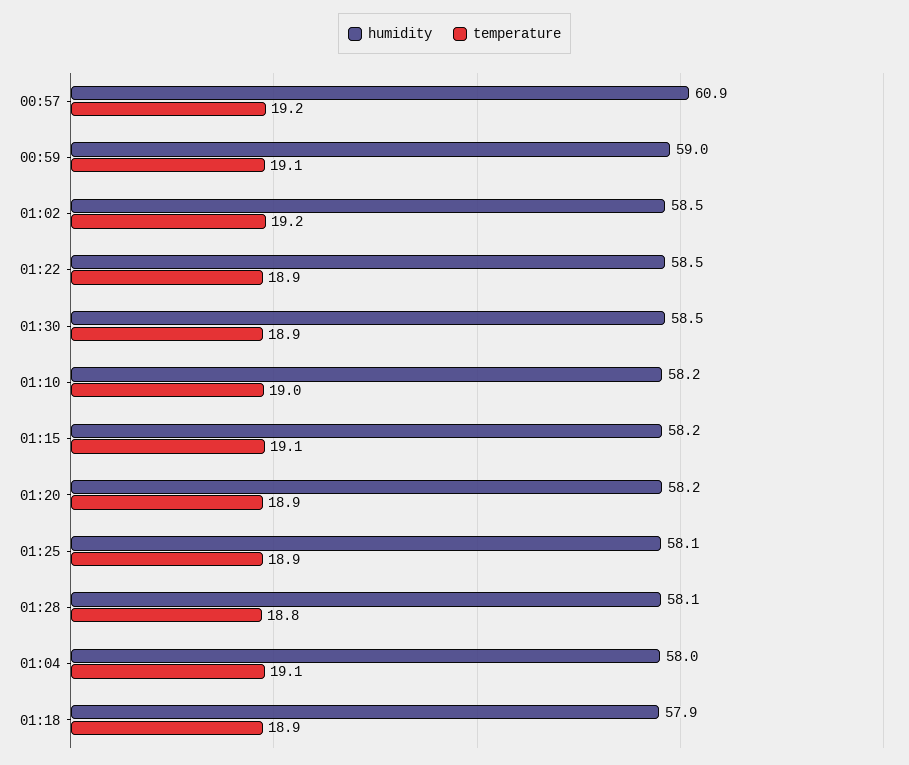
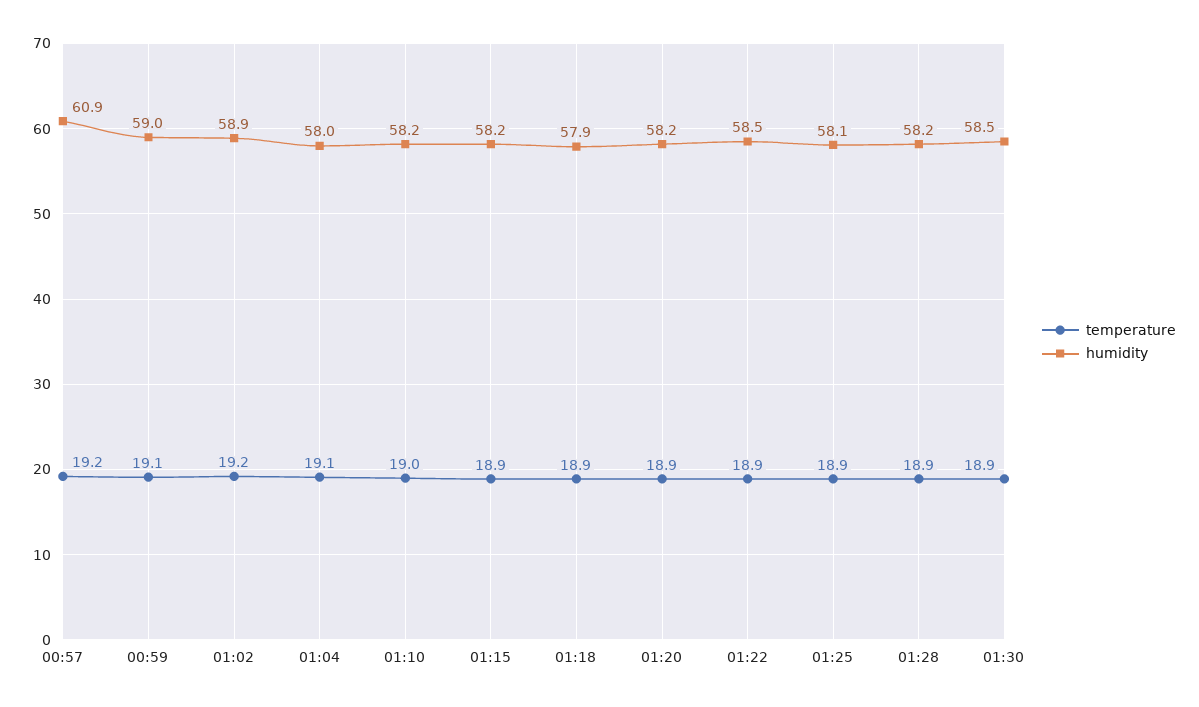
humidity, 01:02: 58.5 -> 58.9
temperature, 01:15: 19.1 -> 18.9
humidity, 01:28: 58.1 -> 58.2
temperature, 01:28: 18.8 -> 18.9

